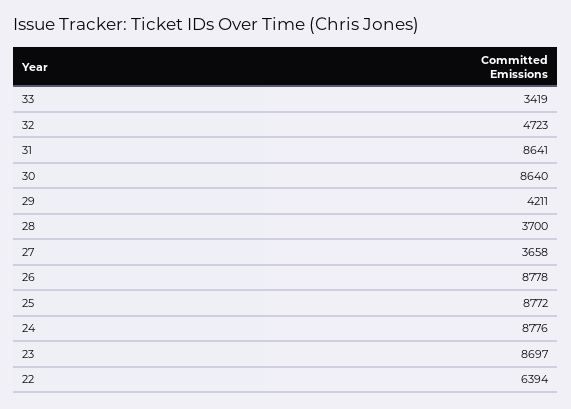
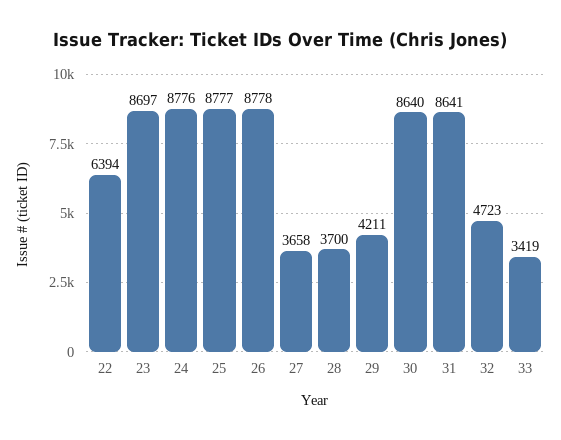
25: 8772 -> 8777

